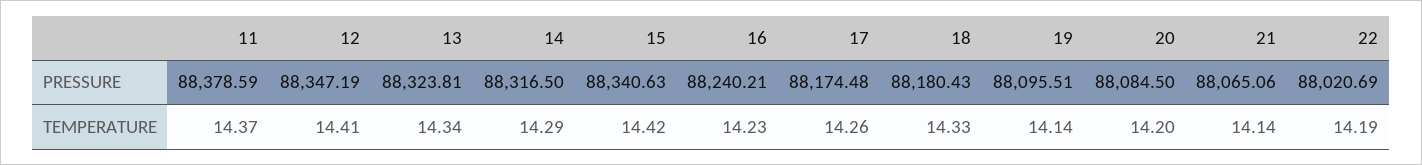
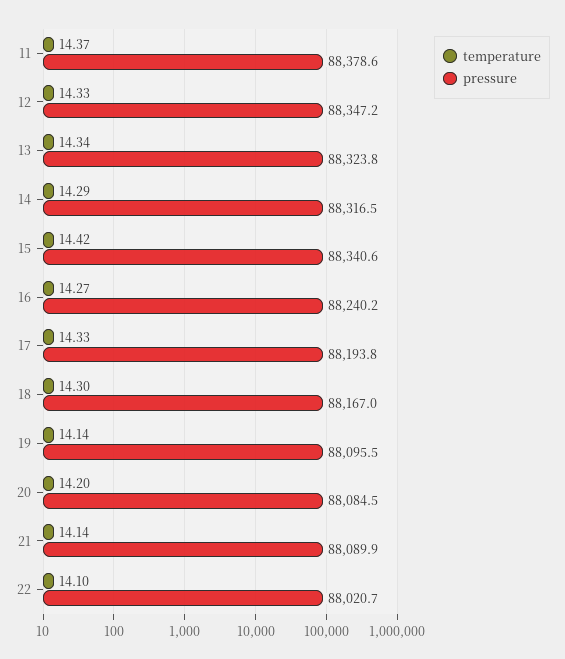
PRESSURE, 17: 88174.48 -> 88193.8
PRESSURE, 18: 88180.43 -> 88167
PRESSURE, 21: 88065.06 -> 88089.9
TEMPERATURE, 12: 14.41 -> 14.33
TEMPERATURE, 16: 14.23 -> 14.27
TEMPERATURE, 17: 14.26 -> 14.33
TEMPERATURE, 18: 14.33 -> 14.3
TEMPERATURE, 22: 14.19 -> 14.1

